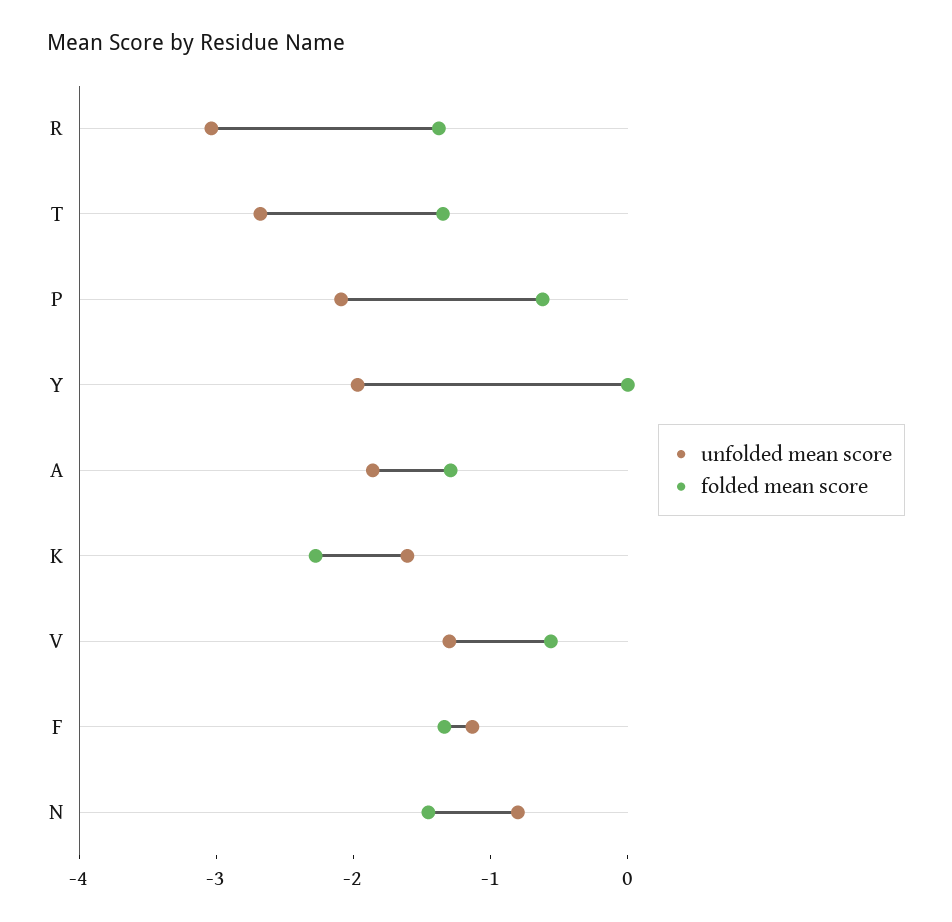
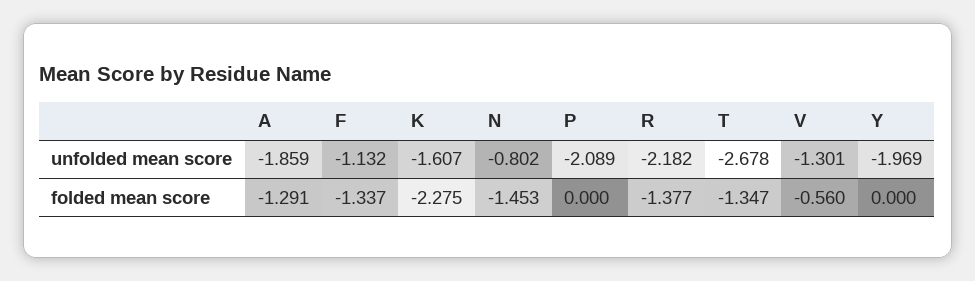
unfolded mean score, R: -3 -> -2.182
folded mean score, P: -0.6 -> 0

